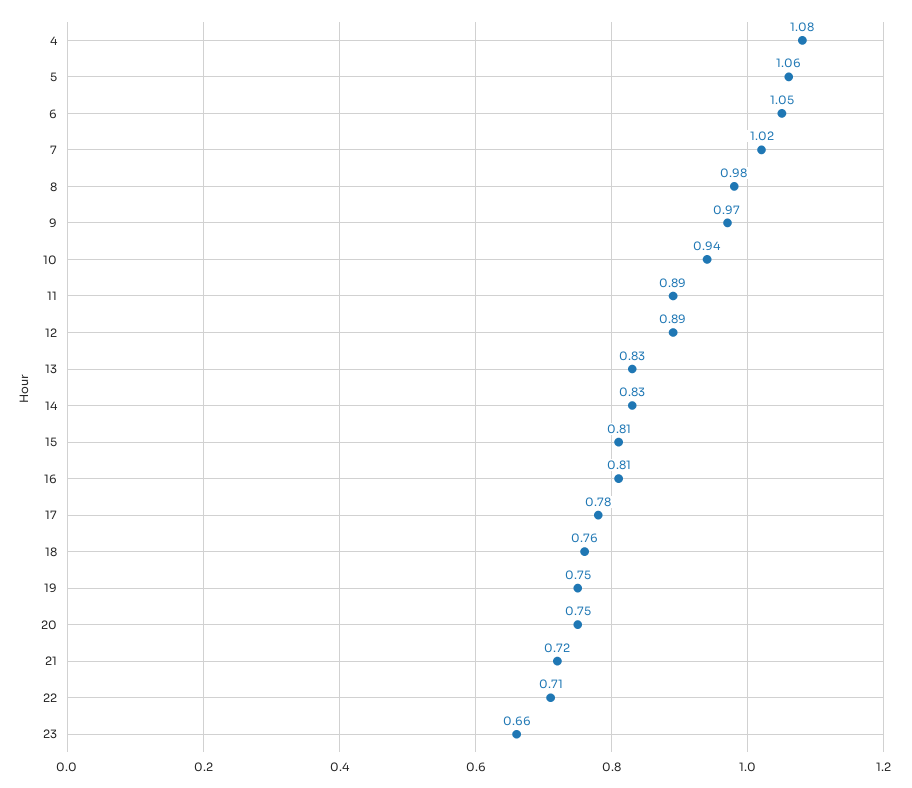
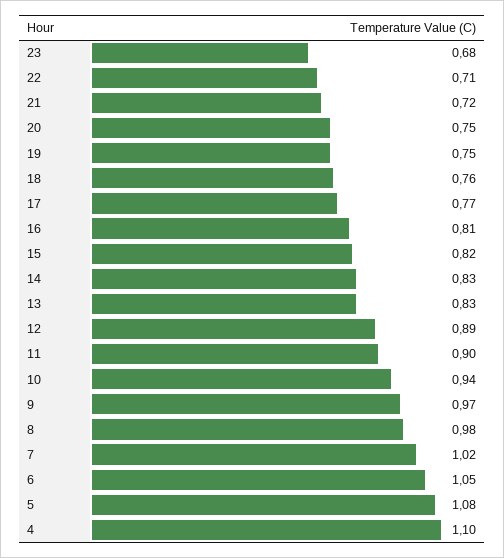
4: 1.08 -> 1.1
5: 1.06 -> 1.08
11: 0.89 -> 0.9
15: 0.81 -> 0.82
17: 0.78 -> 0.77
23: 0.66 -> 0.68

